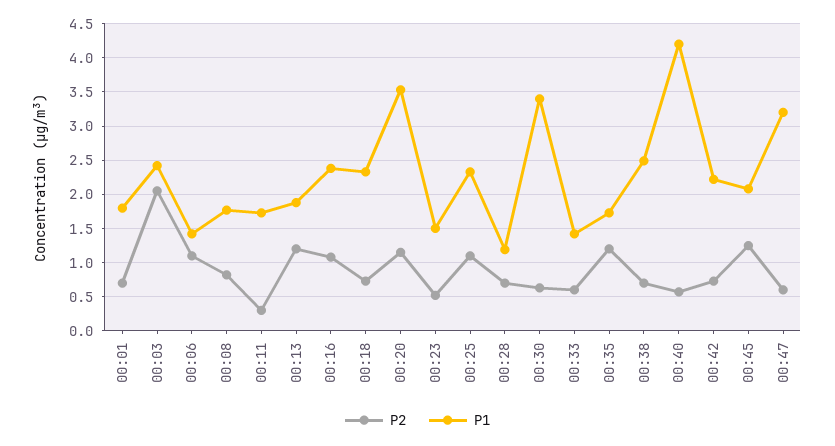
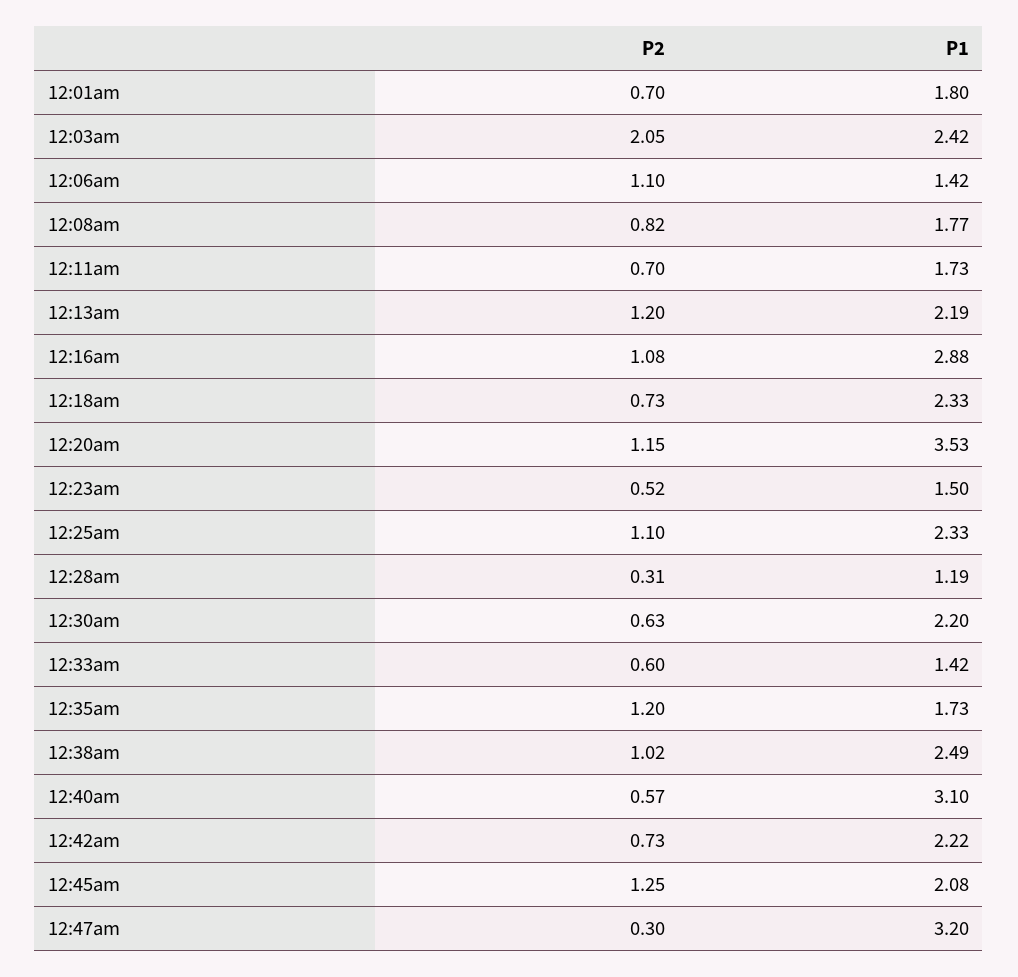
P2, 00:11: 0.3 -> 0.7
P1, 00:13: 1.9 -> 2.19
P1, 00:16: 2.4 -> 2.88
P2, 00:28: 0.7 -> 0.31
P1, 00:30: 3.4 -> 2.2
P2, 00:38: 0.7 -> 1.02
P1, 00:40: 4.2 -> 3.1
P2, 00:47: 0.6 -> 0.3

